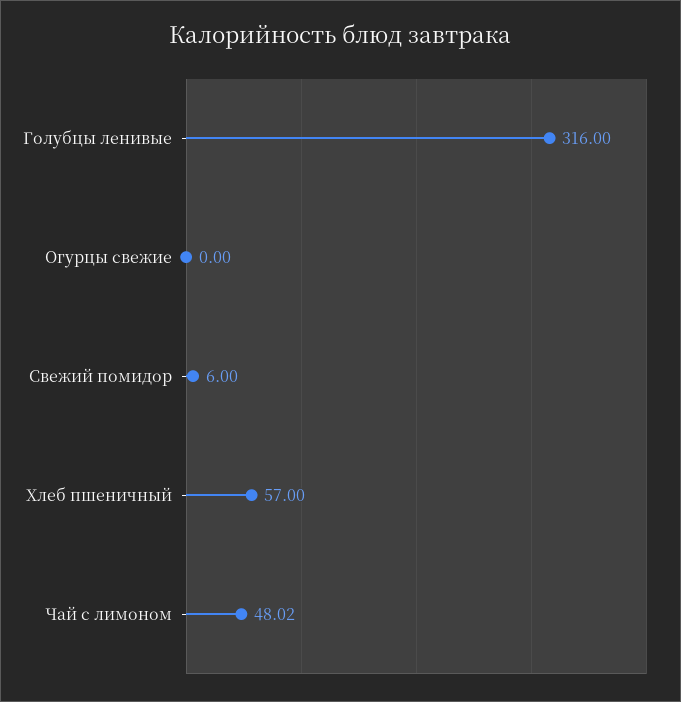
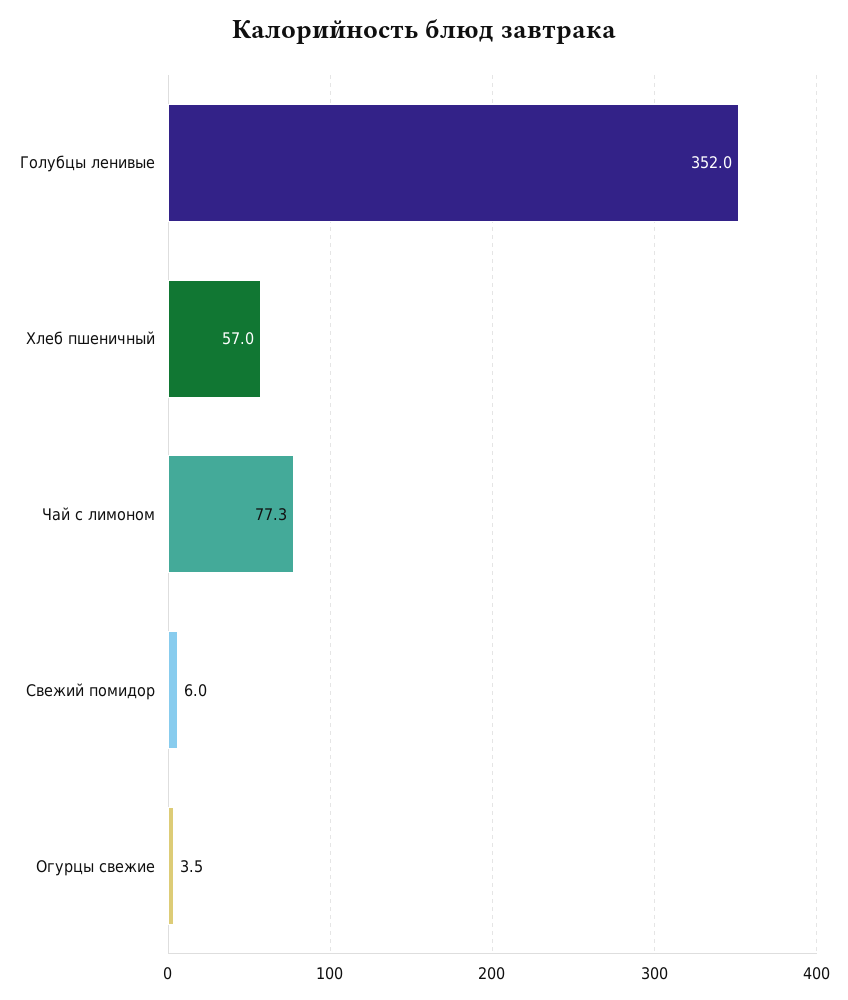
Голубцы ленивые: 316 -> 352
Огурцы свежие: 0 -> 3.5
Чай с лимоном: 48.02 -> 77.3

